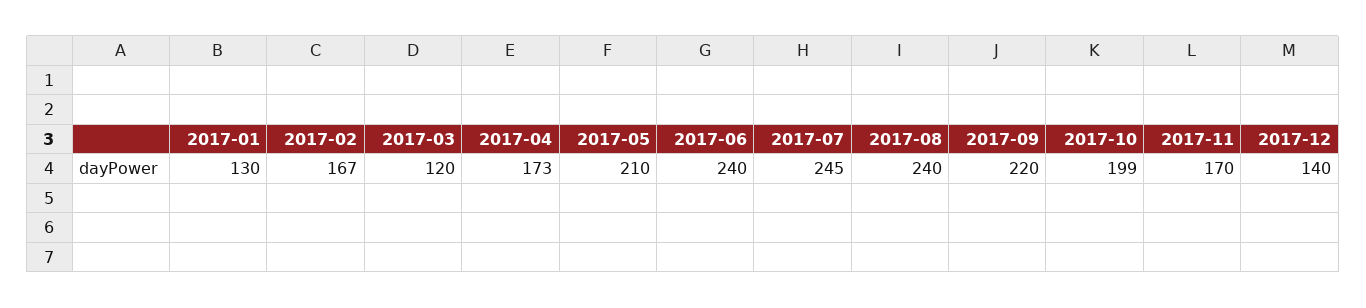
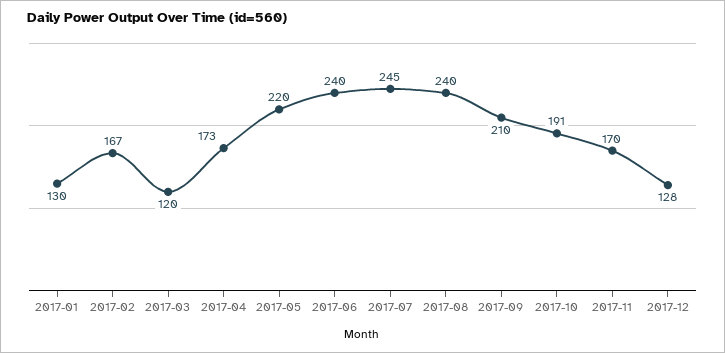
2017-05: 210 -> 220
2017-09: 220 -> 210
2017-10: 199 -> 191
2017-12: 140 -> 128

